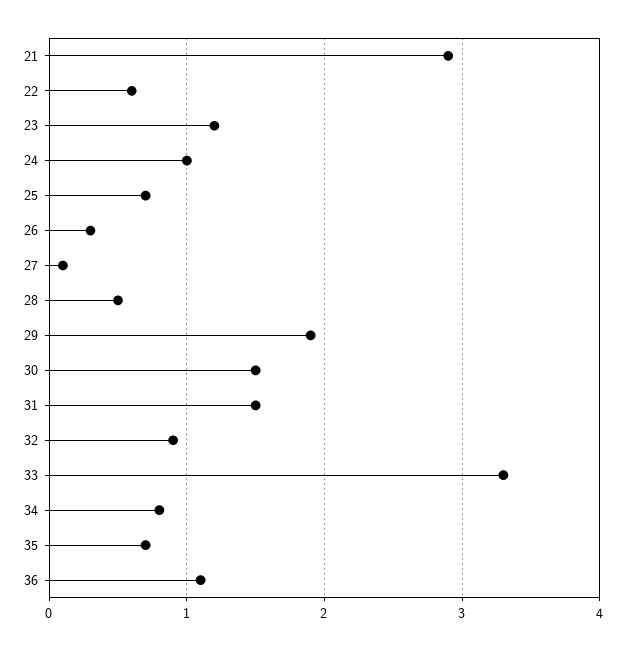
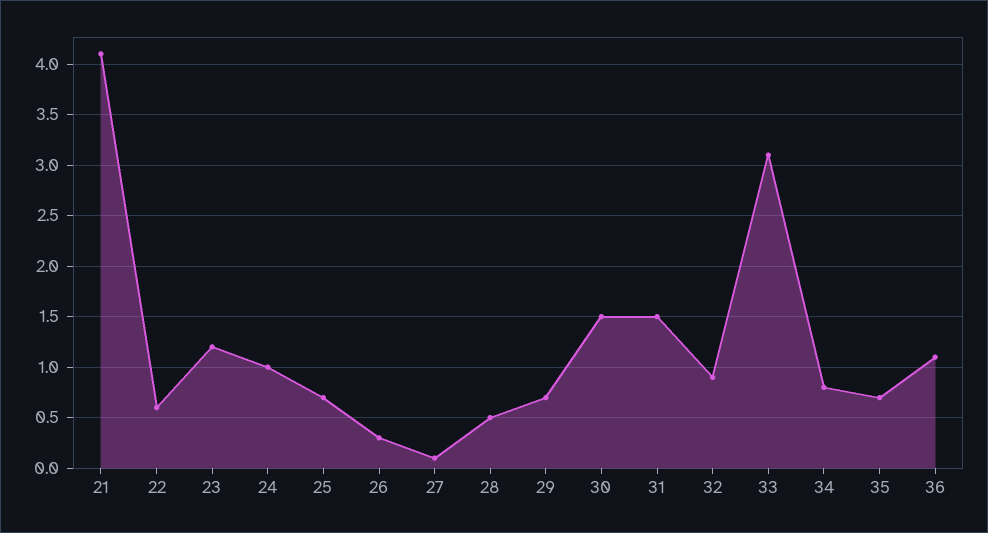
21: 2.9 -> 4.1
29: 1.9 -> 0.7
33: 3.3 -> 3.1

